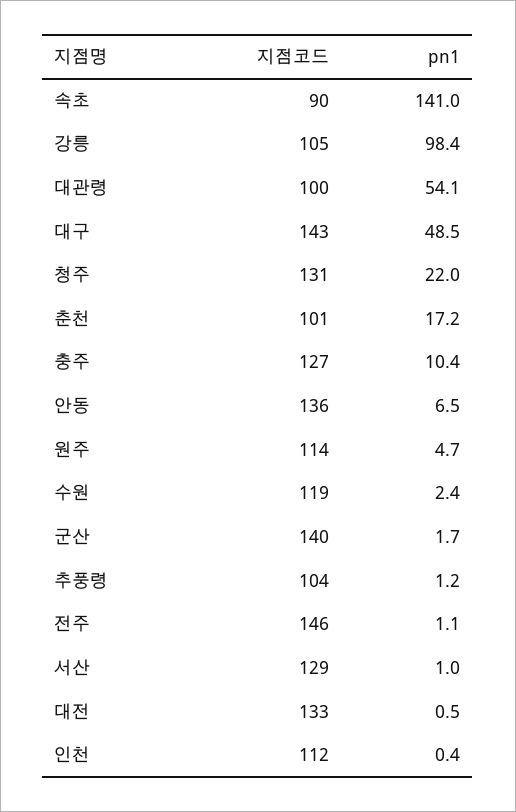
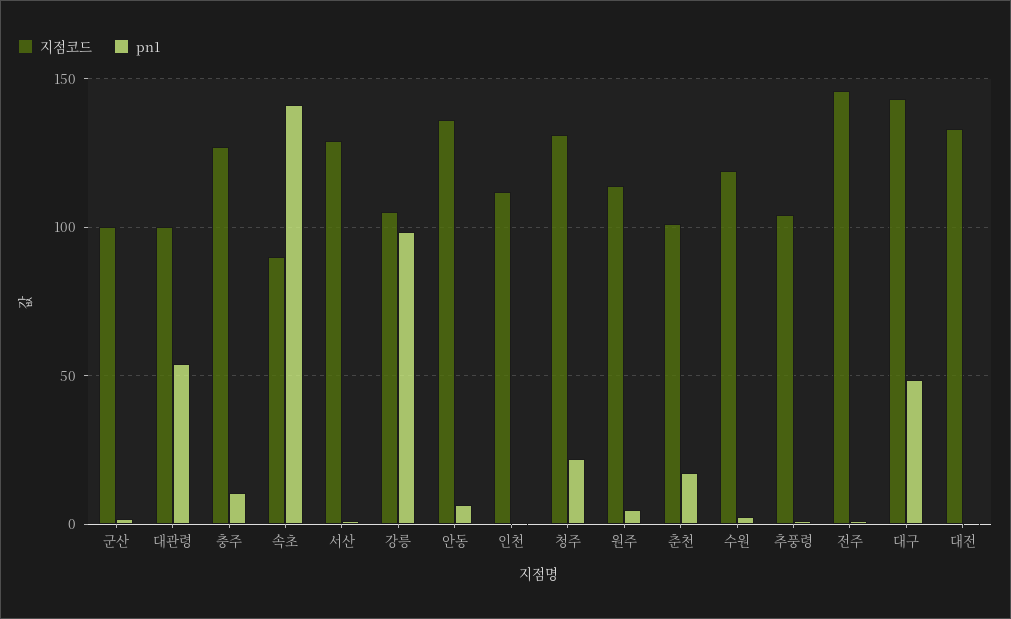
지점코드, 군산: 140 -> 100

